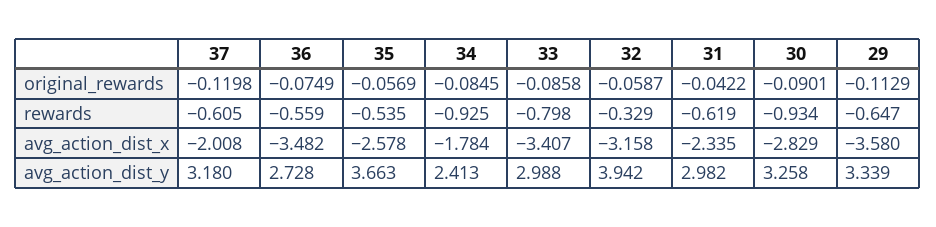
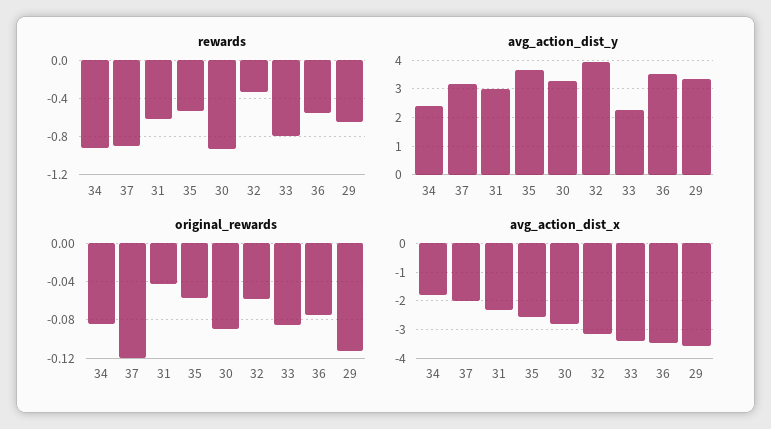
rewards, 37: -0.605 -> -0.9
avg_action_dist_y, 36: 2.728 -> 3.5
avg_action_dist_y, 33: 2.988 -> 2.25

